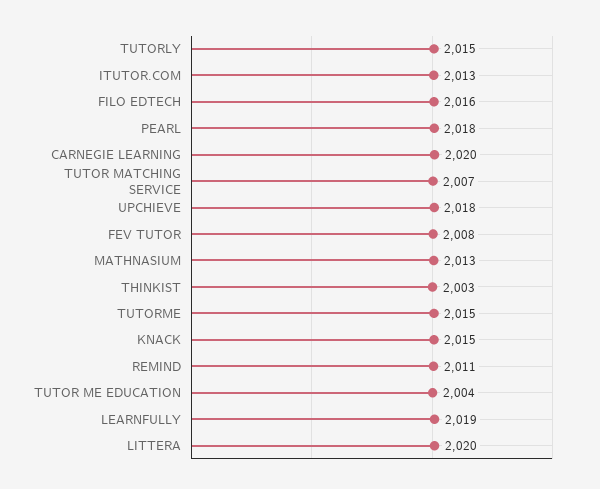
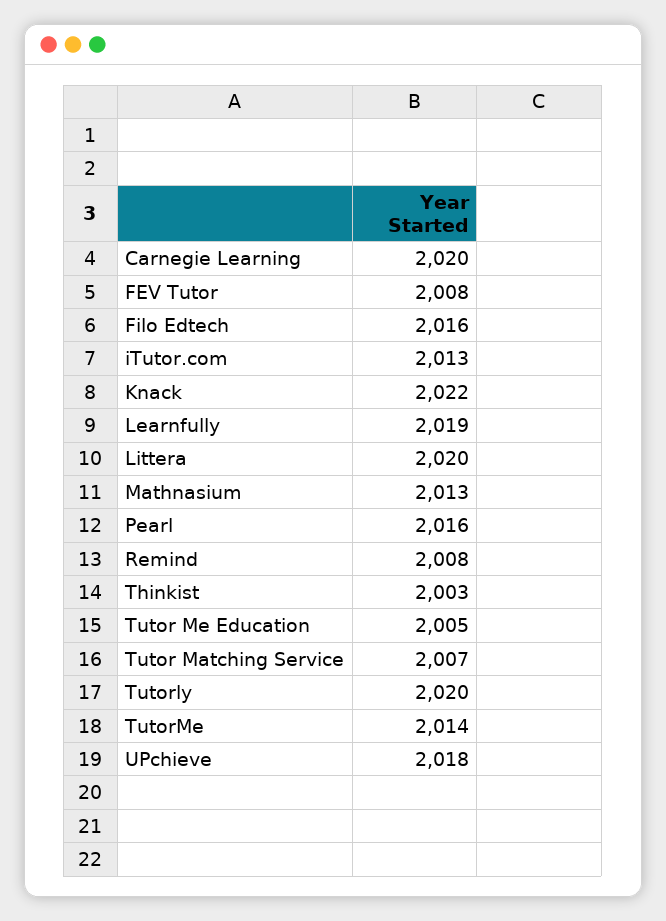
TUTORLY: 2015 -> 2020
PEARL: 2018 -> 2016
TUTORME: 2015 -> 2014
KNACK: 2015 -> 2022
REMIND: 2011 -> 2008
TUTOR ME EDUCATION: 2004 -> 2005

